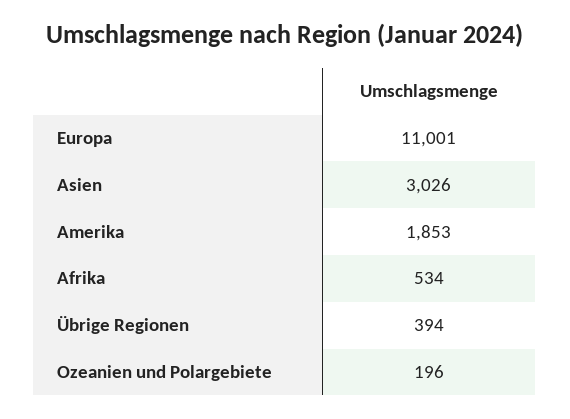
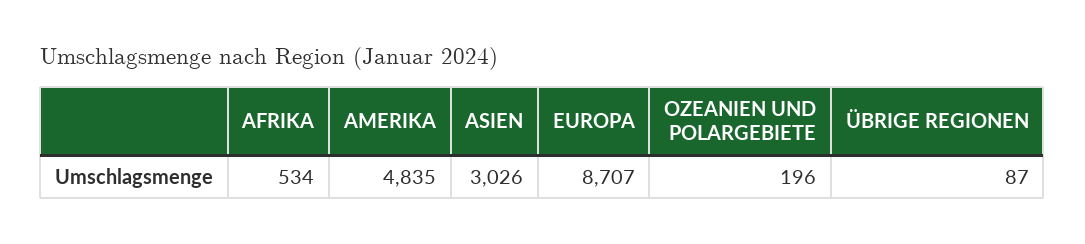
Europa: 11001 -> 8707
Amerika: 1853 -> 4835
Übrige Regionen: 394 -> 87

